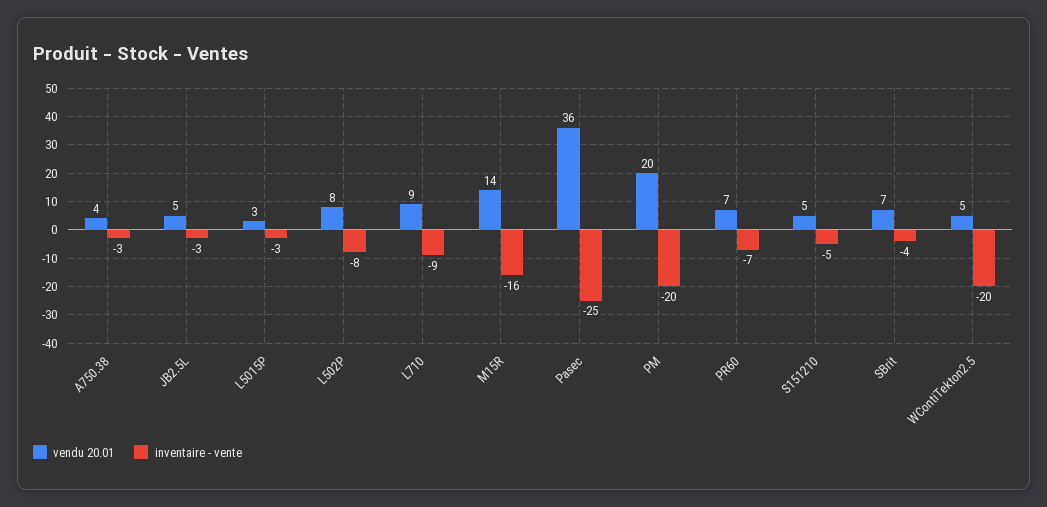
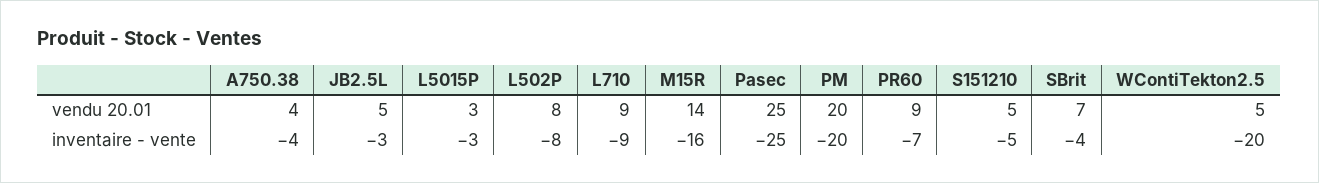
inventaire - vente, A750.38: -3 -> -4
vendu 20.01, Pasec: 36 -> 25
vendu 20.01, PR60: 7 -> 9

